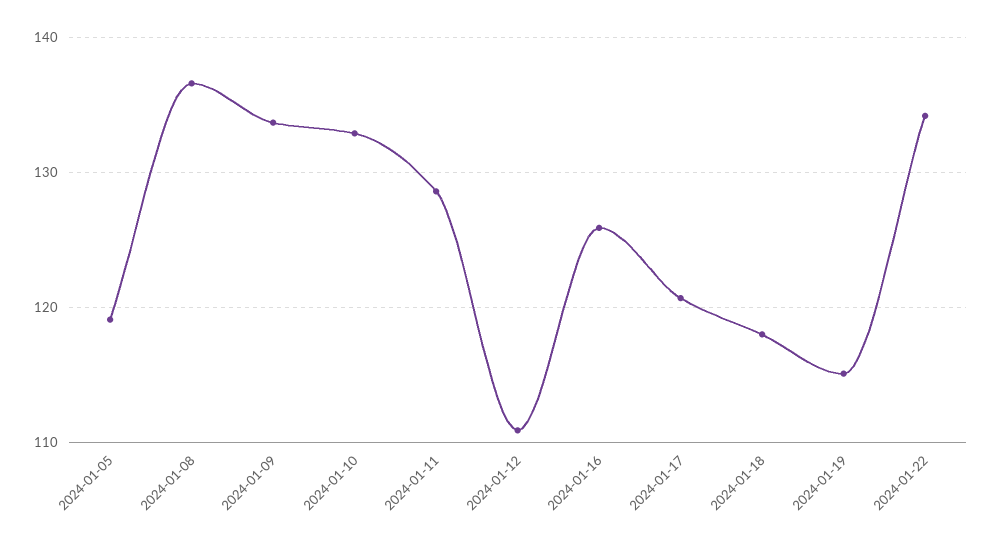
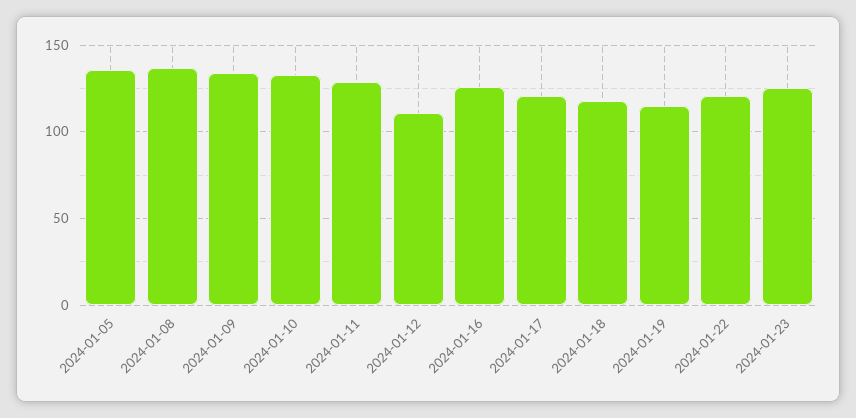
2024-01-05: 119 -> 135
2024-01-22: 134 -> 120
2024-01-23: none -> 125

